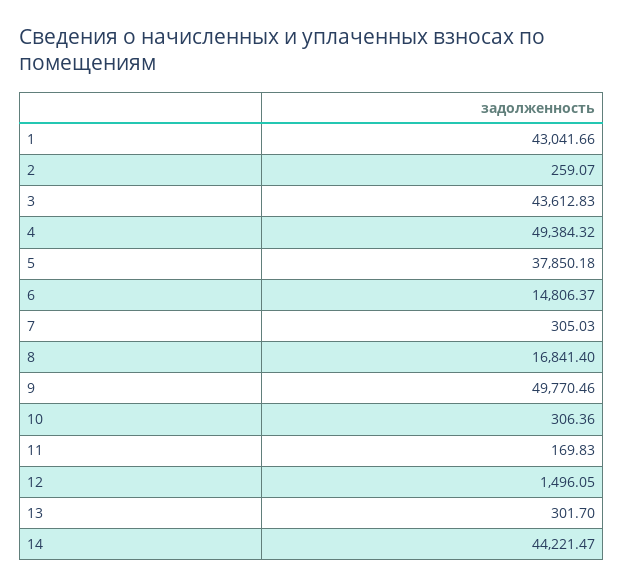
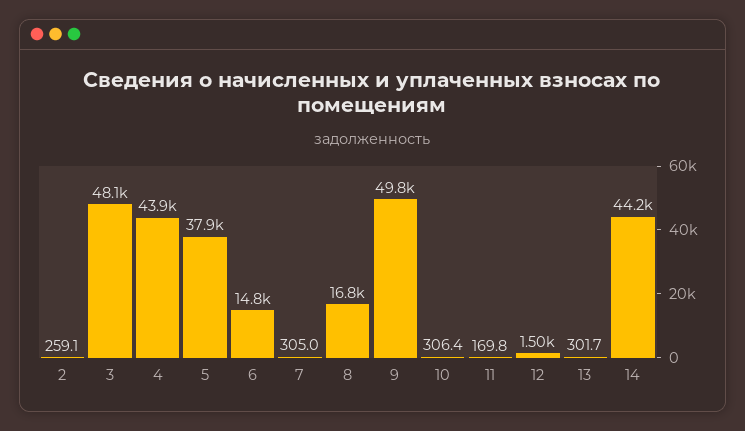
1: 43041.66 -> none
3: 43612.83 -> 48100
4: 49384.32 -> 43900

